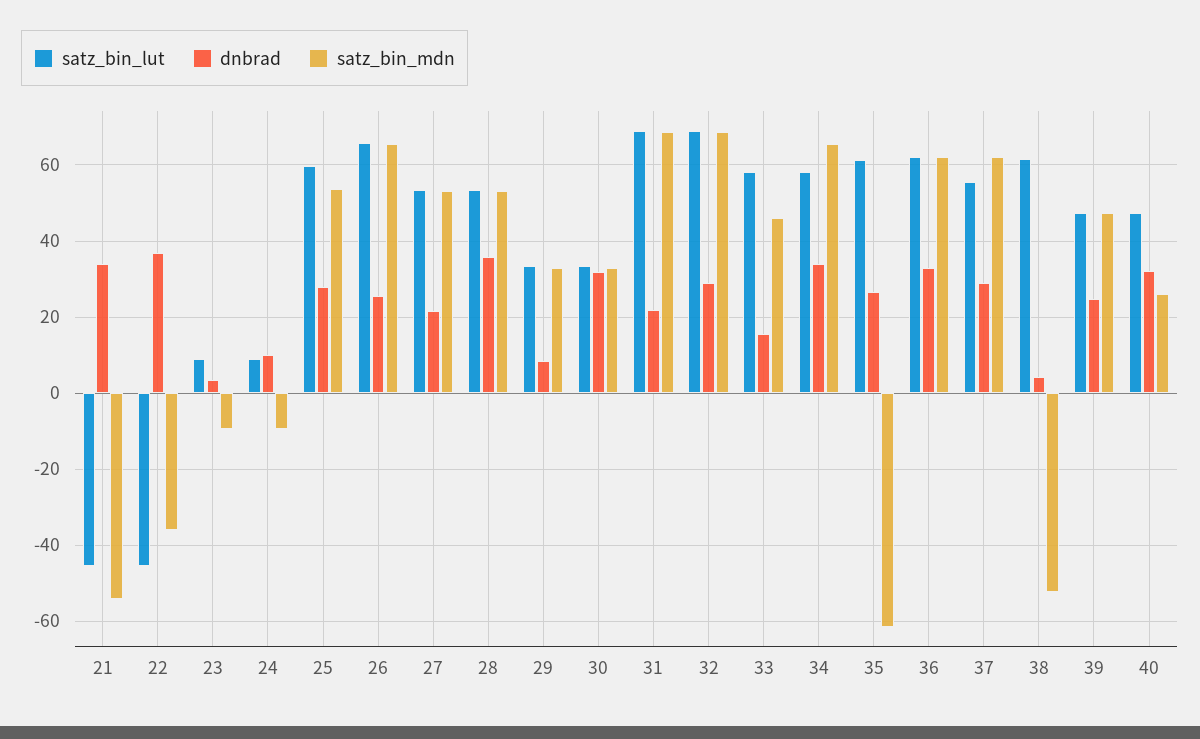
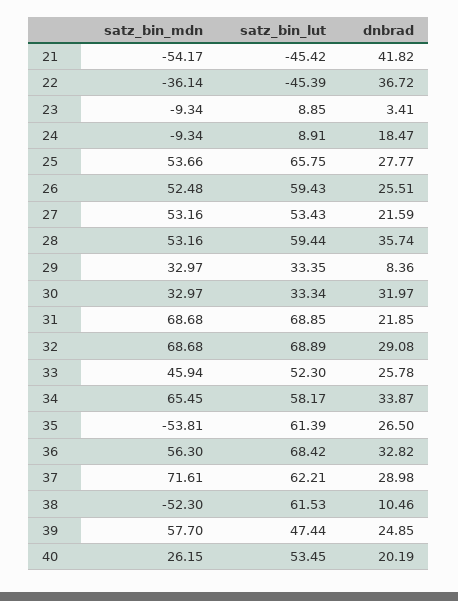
dnbrad, 21: 34 -> 41.82
dnbrad, 24: 10 -> 18.47
satz_bin_lut, 25: 60 -> 65.75
satz_bin_lut, 26: 66 -> 59.43
satz_bin_mdn, 26: 66 -> 52.48
satz_bin_lut, 28: 54 -> 59.44
satz_bin_lut, 33: 58 -> 52.3
dnbrad, 33: 16 -> 25.78
satz_bin_mdn, 35: -62 -> -53.81
satz_bin_lut, 36: 62 -> 68.42
satz_bin_mdn, 36: 62 -> 56.3
satz_bin_lut, 37: 56 -> 62.21
satz_bin_mdn, 37: 62 -> 71.61
dnbrad, 38: 4 -> 10.46
satz_bin_mdn, 39: 48 -> 57.7
satz_bin_lut, 40: 48 -> 53.45
dnbrad, 40: 32 -> 20.19

